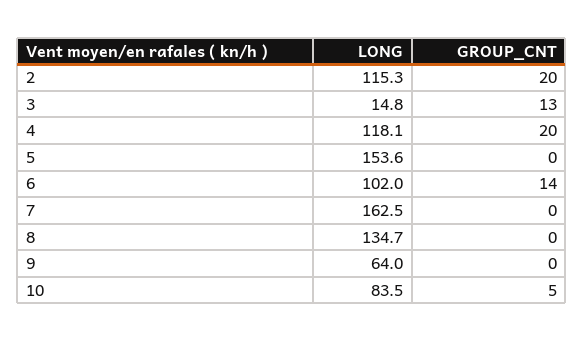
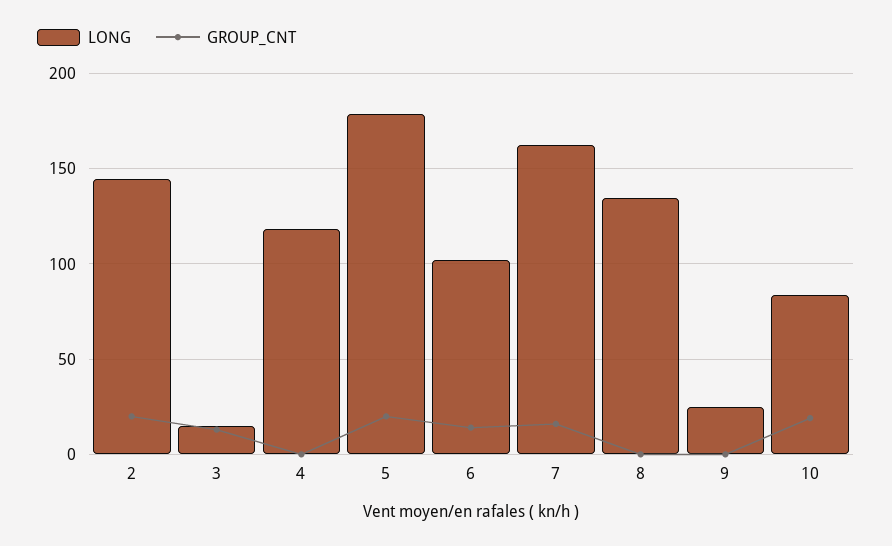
LONG, 2: 115.3 -> 145
GROUP_CNT, 4: 20 -> 0
LONG, 5: 153.6 -> 180
GROUP_CNT, 5: 0 -> 20
GROUP_CNT, 7: 0 -> 15
LONG, 9: 64 -> 25
GROUP_CNT, 10: 5 -> 20

